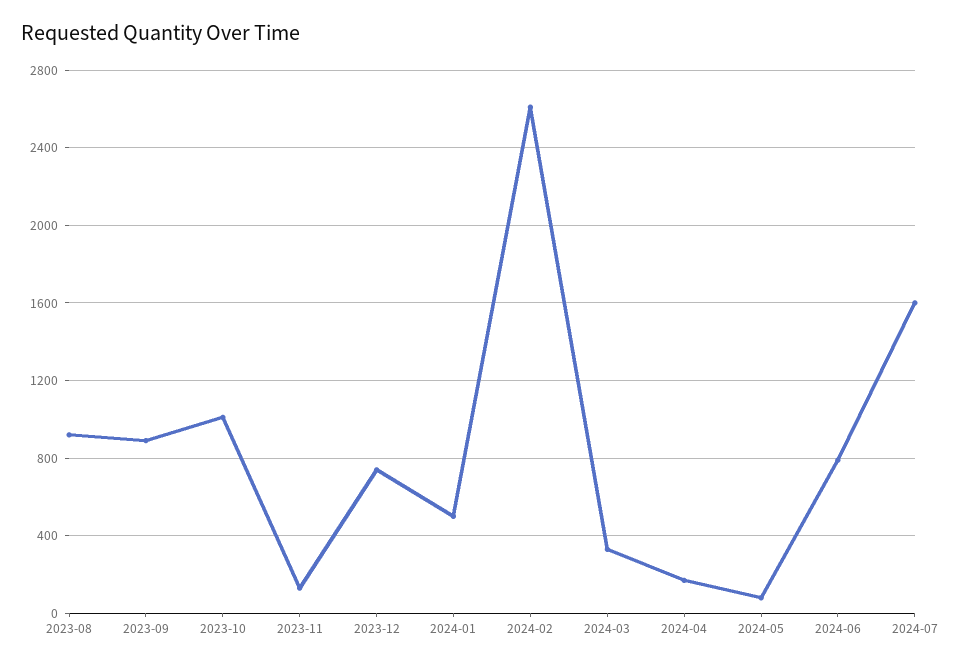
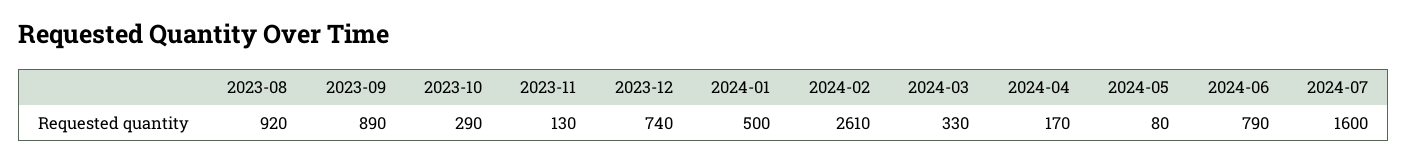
2023-10: 1000 -> 290

